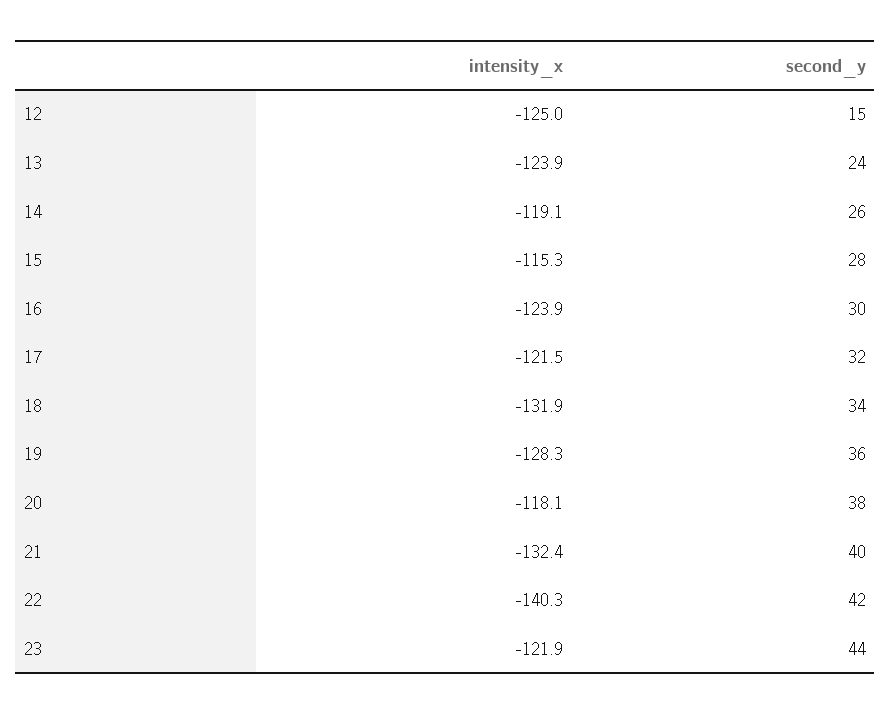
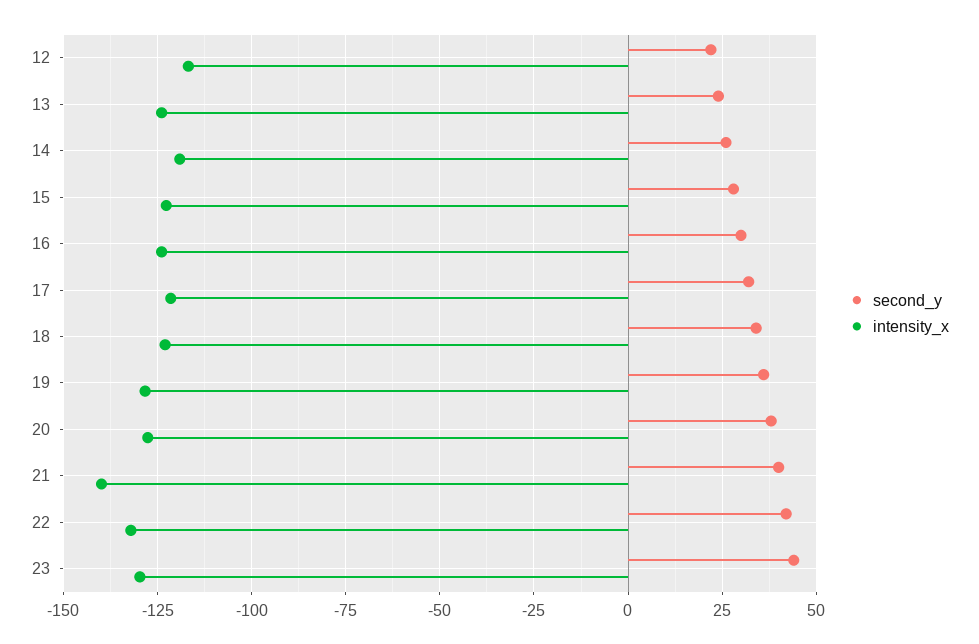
intensity_x, 12: -125 -> -117.5
second_y, 12: 15 -> 22.5
intensity_x, 15: -115.3 -> -122.5
intensity_x, 18: -131.9 -> -122.5
intensity_x, 20: -118.1 -> -127.5
intensity_x, 21: -132.4 -> -140
intensity_x, 22: -140.3 -> -132.5
intensity_x, 23: -121.9 -> -130

